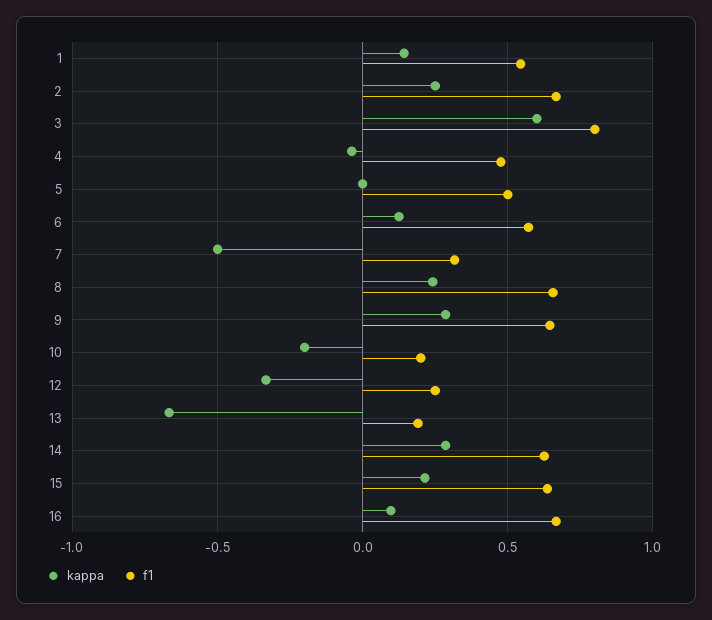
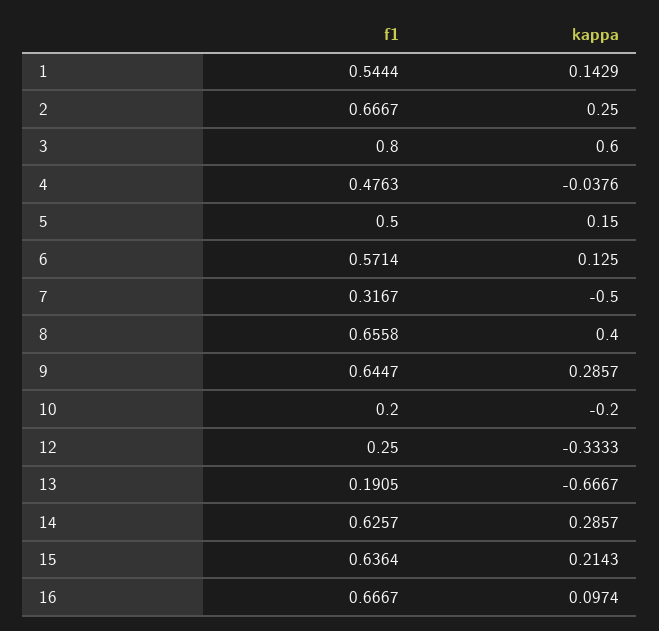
kappa, 5: 0 -> 0.15
kappa, 8: 0.25 -> 0.4

